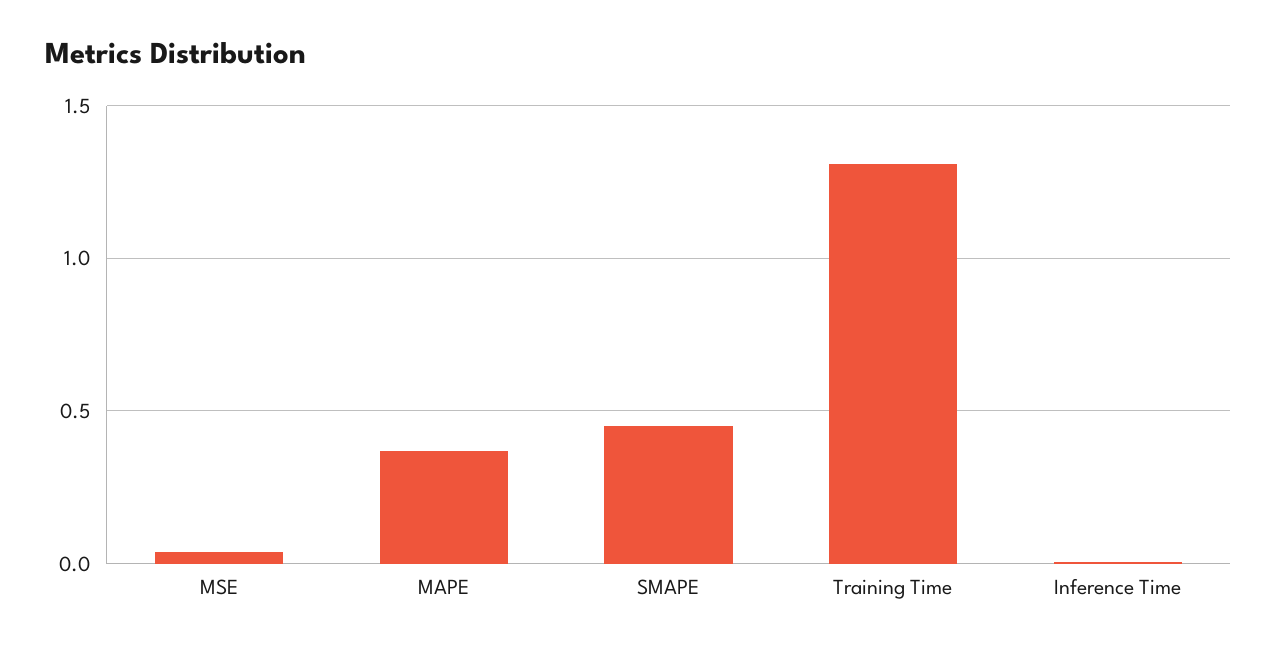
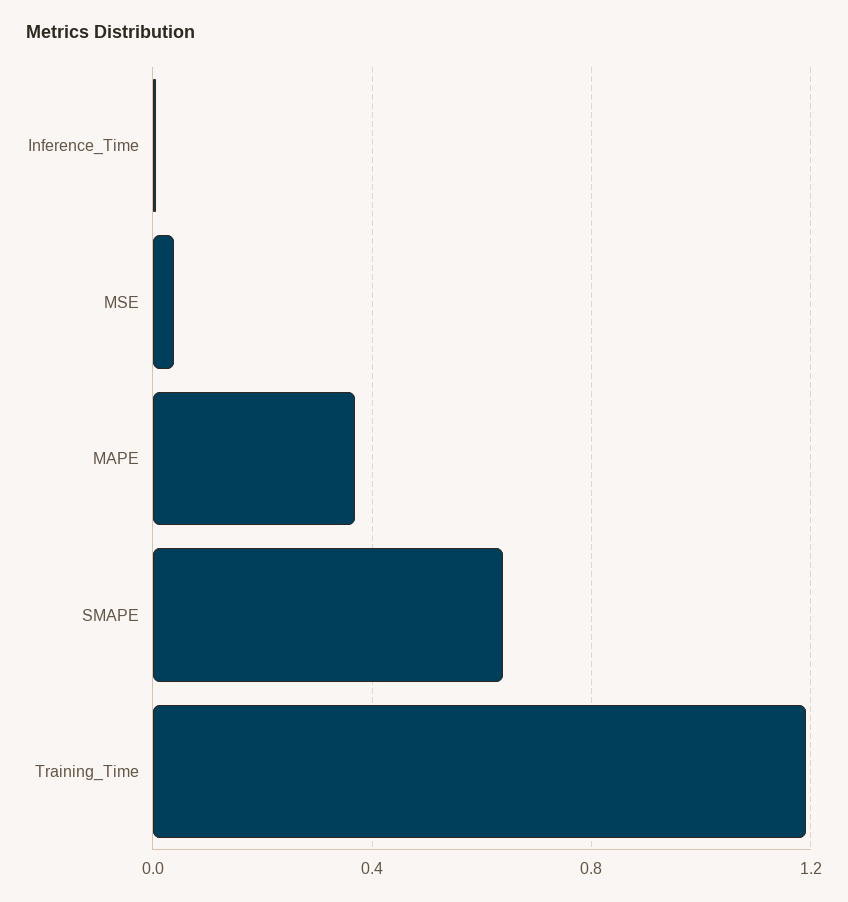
SMAPE: 0.45 -> 0.65
Training Time: 1.3 -> 1.2

